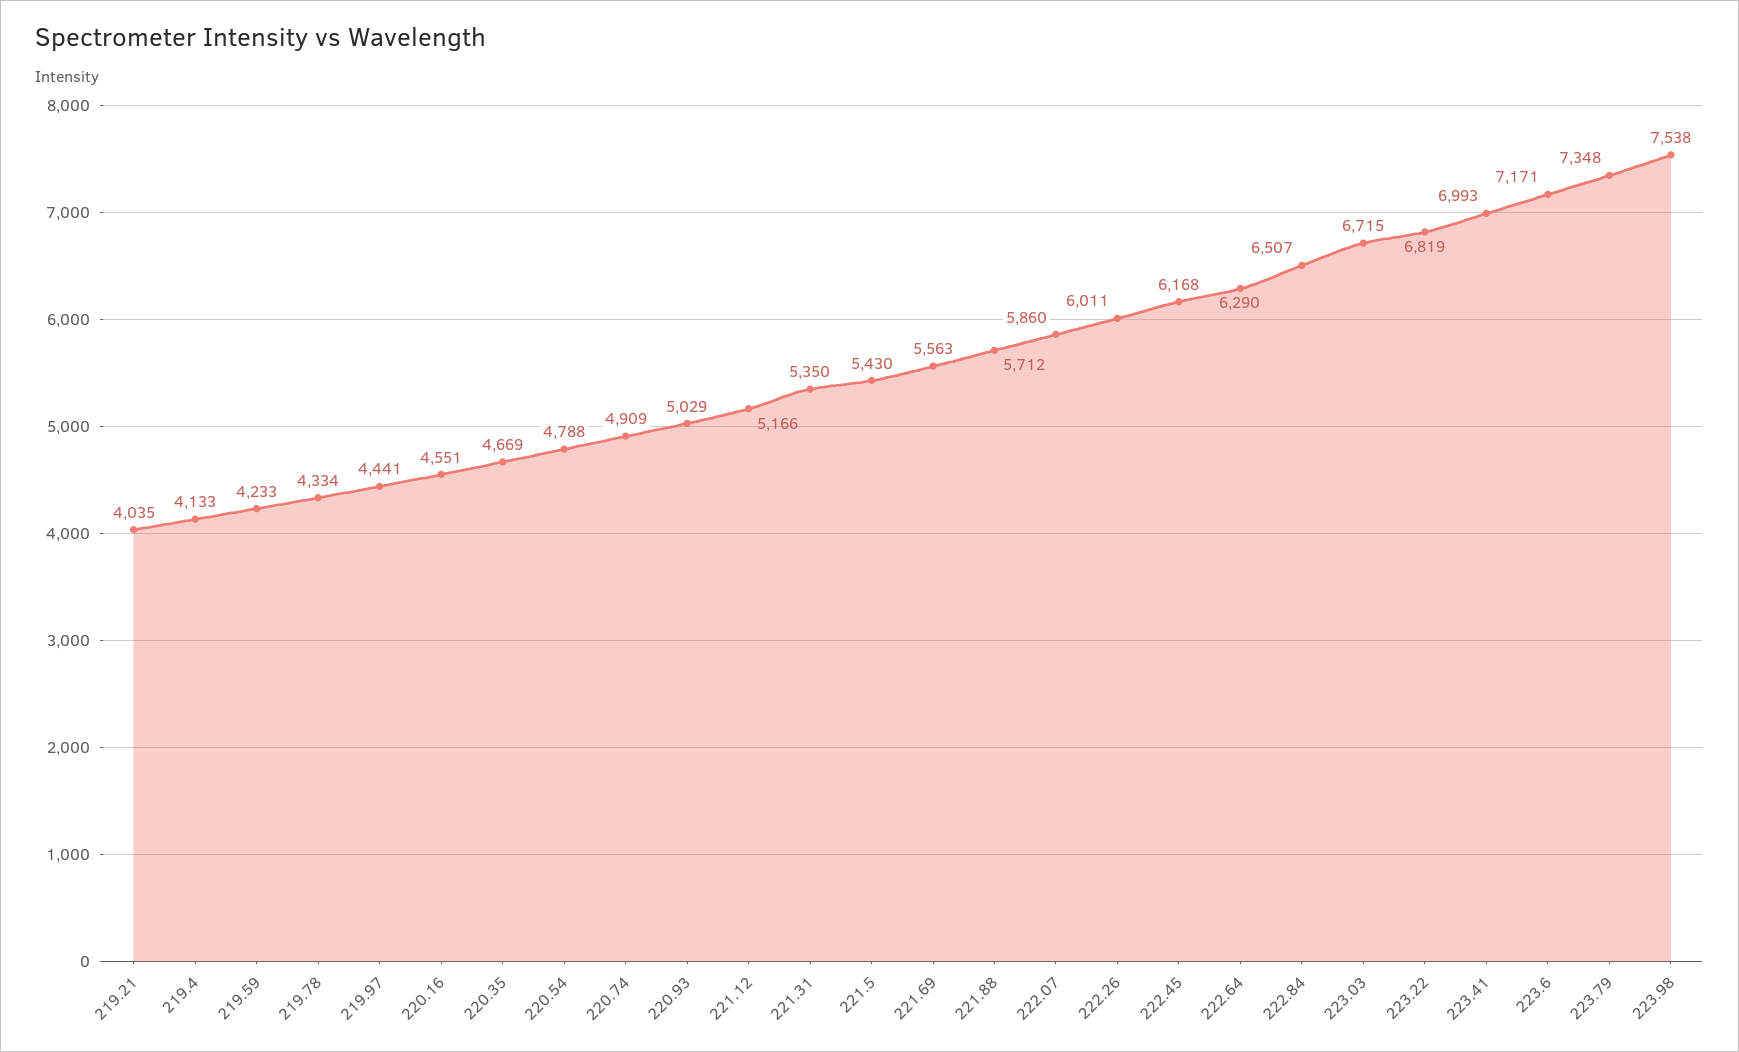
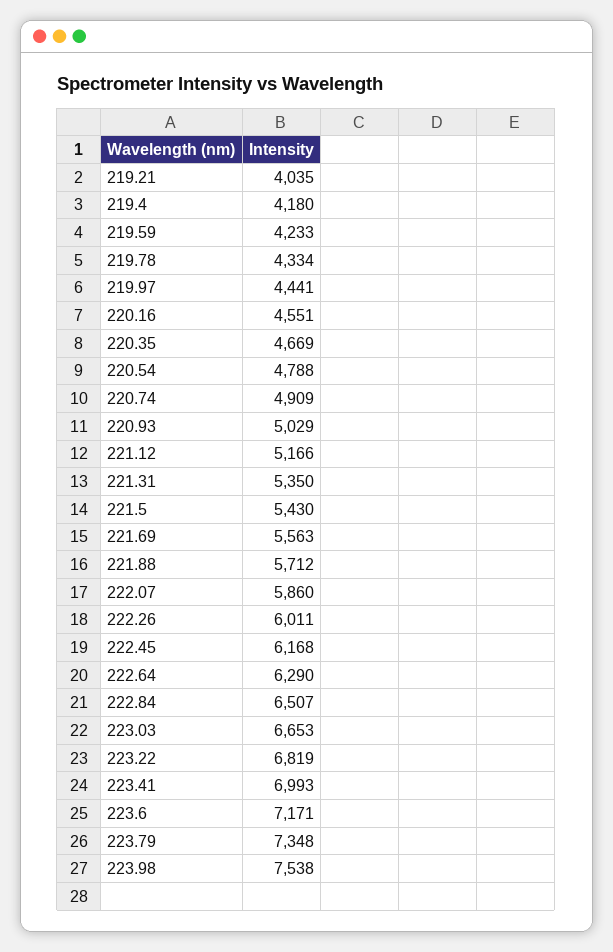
219.4: 4133 -> 4180
223.03: 6715 -> 6653

